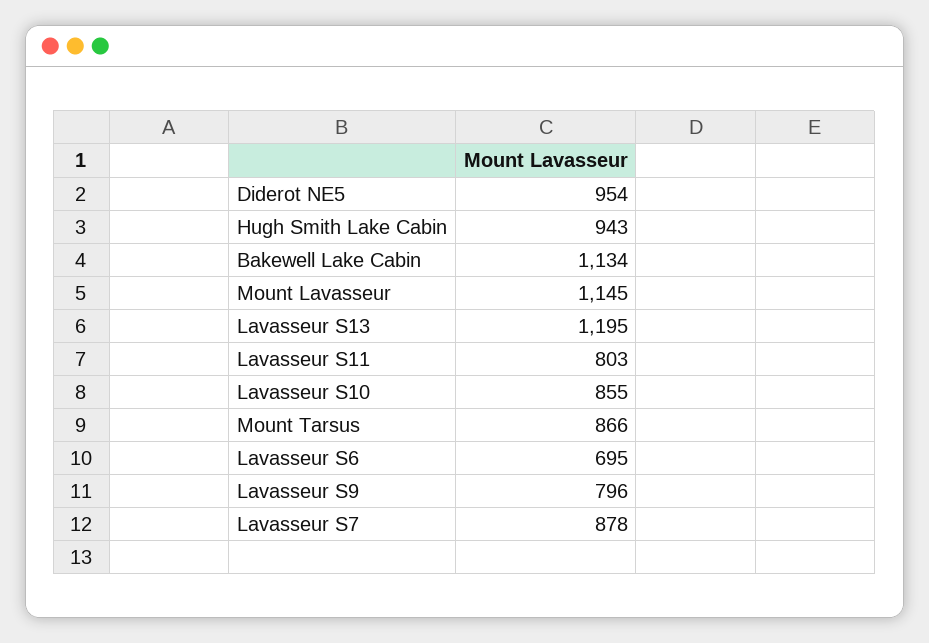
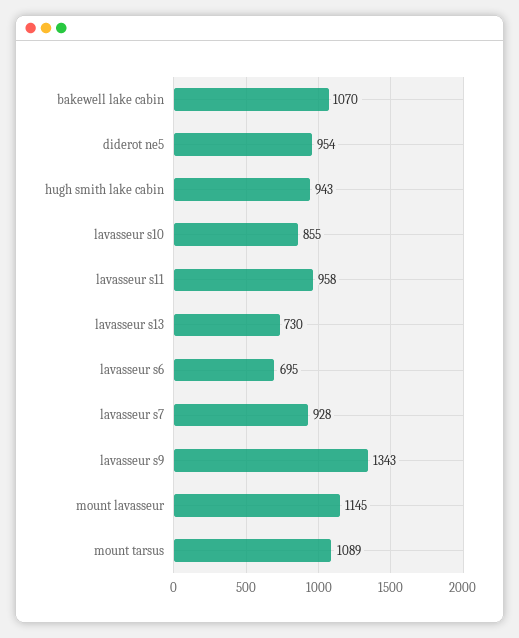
Bakewell Lake Cabin: 1134 -> 1070
Lavasseur S13: 1195 -> 730
Lavasseur S11: 803 -> 958
Mount Tarsus: 866 -> 1089
Lavasseur S9: 796 -> 1343
Lavasseur S7: 878 -> 928

